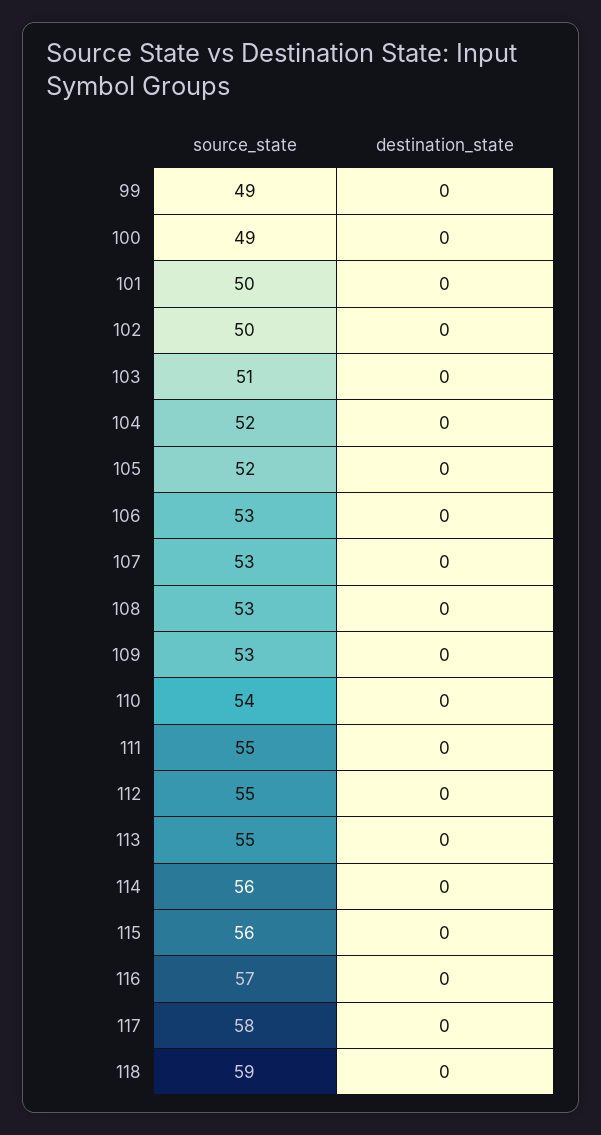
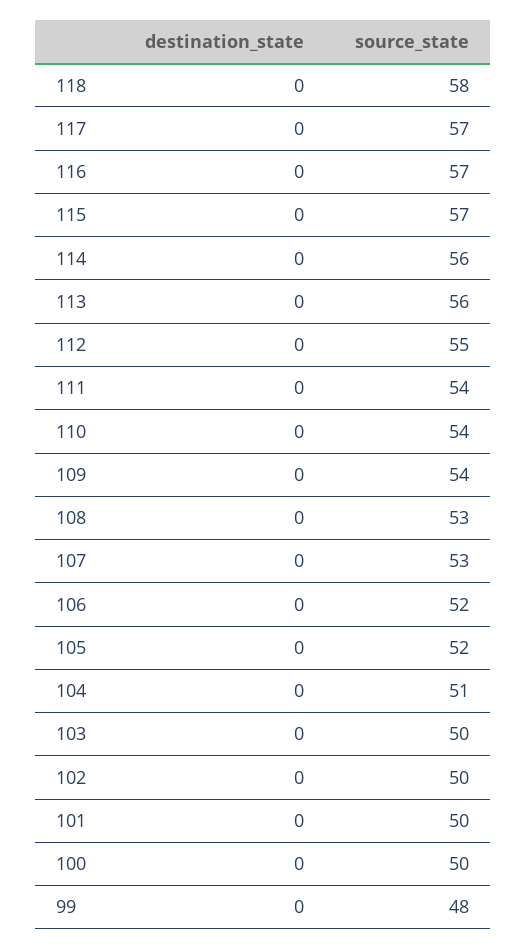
source_state, 99: 49 -> 48
source_state, 100: 49 -> 50
source_state, 103: 51 -> 50
source_state, 104: 52 -> 51
source_state, 106: 53 -> 52
source_state, 109: 53 -> 54
source_state, 111: 55 -> 54
source_state, 113: 55 -> 56
source_state, 115: 56 -> 57
source_state, 117: 58 -> 57
source_state, 118: 59 -> 58

